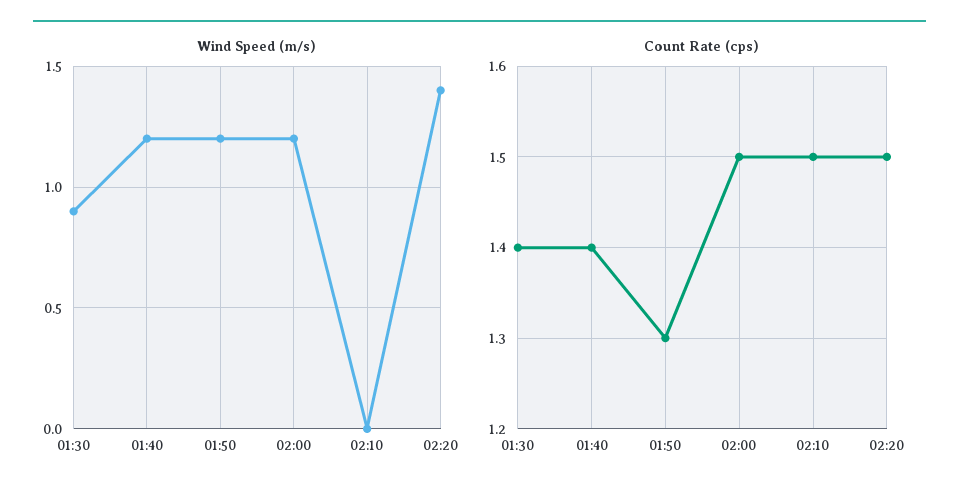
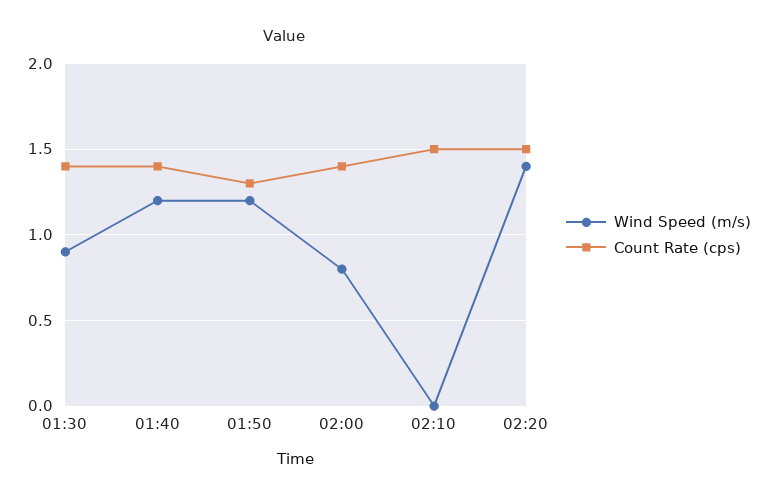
Wind Speed (m/s), 02:00: 1.2 -> 0.8
Count Rate (cps), 02:00: 1.5 -> 1.4

